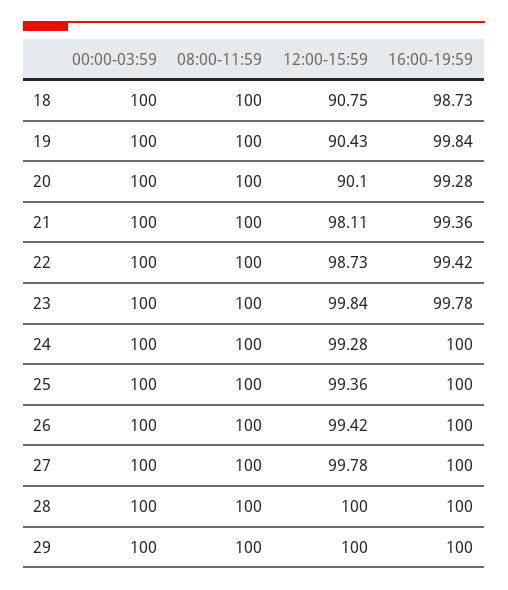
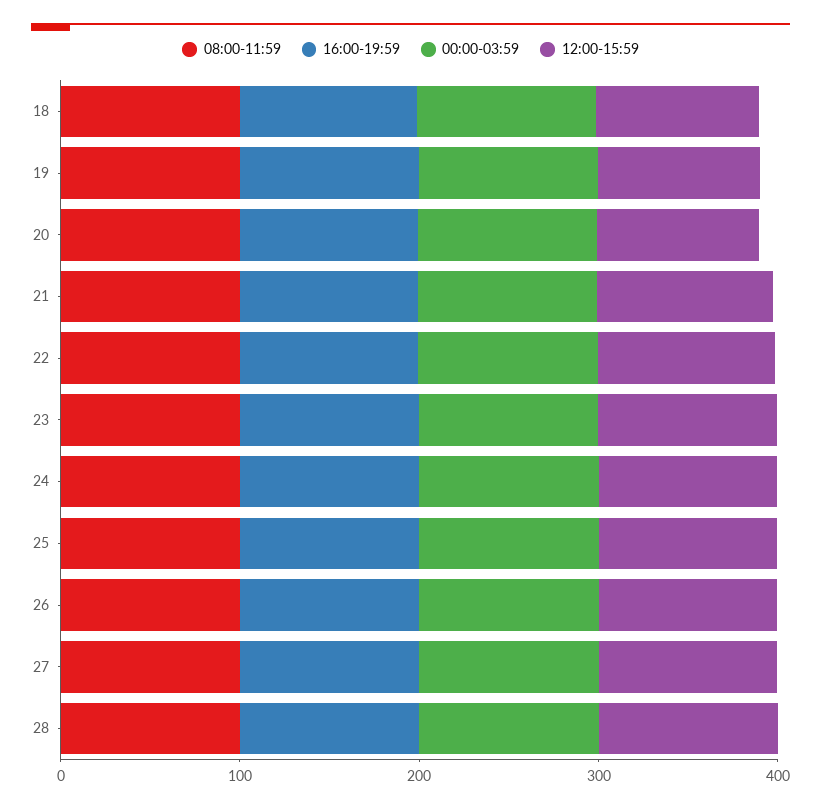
00:00-03:59, 29: 100 -> none
08:00-11:59, 29: 100 -> none
12:00-15:59, 29: 100 -> none
16:00-19:59, 29: 100 -> none

